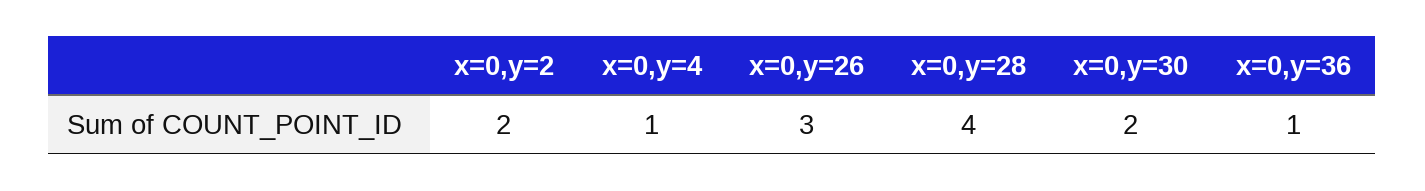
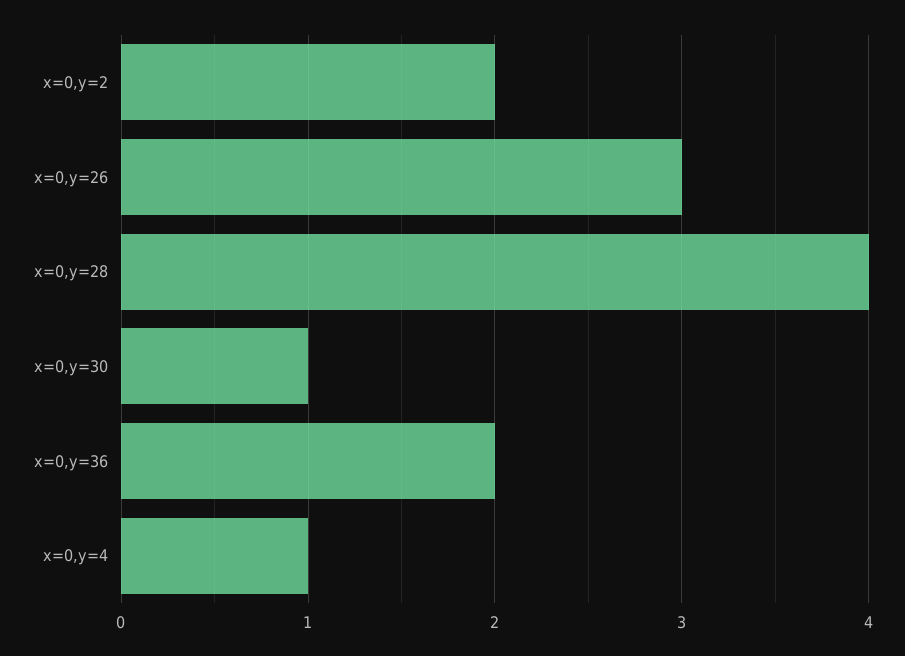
x=0,y=30: 2 -> 1
x=0,y=36: 1 -> 2

